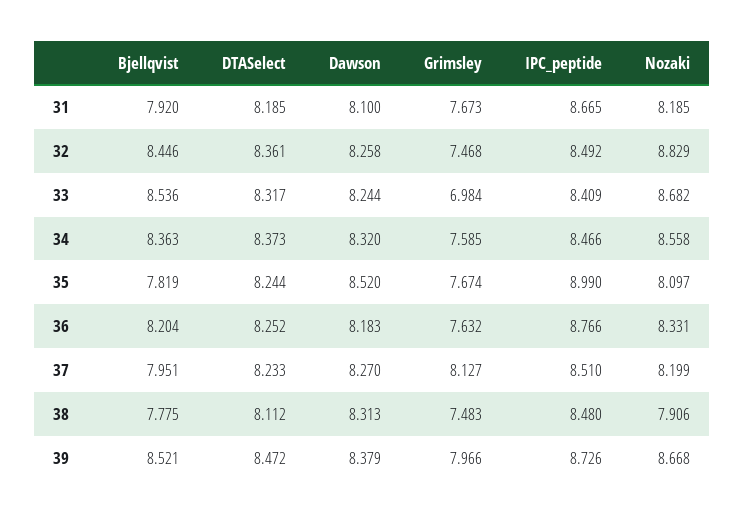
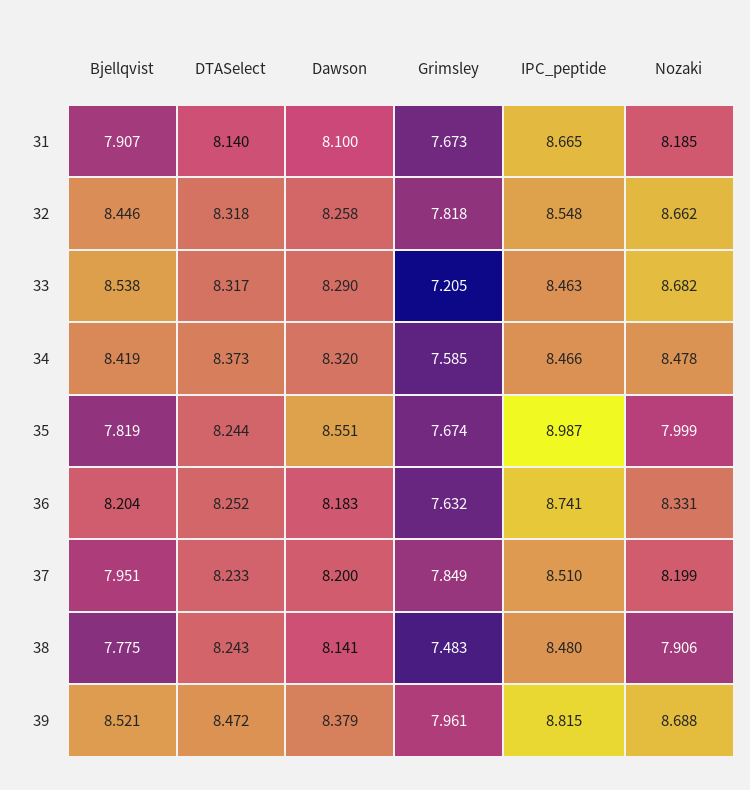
Bjellqvist, 31: 7.92 -> 7.907
DTASelect, 31: 8.185 -> 8.14
DTASelect, 32: 8.361 -> 8.318
Grimsley, 32: 7.468 -> 7.818
IPC_peptide, 32: 8.492 -> 8.548
Nozaki, 32: 8.829 -> 8.662
Bjellqvist, 33: 8.536 -> 8.538
Dawson, 33: 8.244 -> 8.29
Grimsley, 33: 6.984 -> 7.205
IPC_peptide, 33: 8.409 -> 8.463
Bjellqvist, 34: 8.363 -> 8.419
Nozaki, 34: 8.558 -> 8.478
Dawson, 35: 8.52 -> 8.551
IPC_peptide, 35: 8.99 -> 8.987
Nozaki, 35: 8.097 -> 7.999
IPC_peptide, 36: 8.766 -> 8.741
Dawson, 37: 8.27 -> 8.2
Grimsley, 37: 8.127 -> 7.849
DTASelect, 38: 8.112 -> 8.243
Dawson, 38: 8.313 -> 8.141
Grimsley, 39: 7.966 -> 7.961
IPC_peptide, 39: 8.726 -> 8.815
Nozaki, 39: 8.668 -> 8.688

